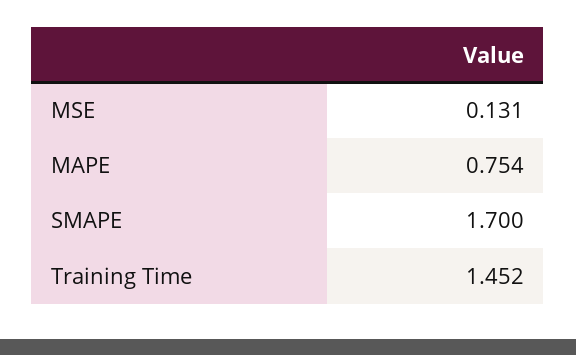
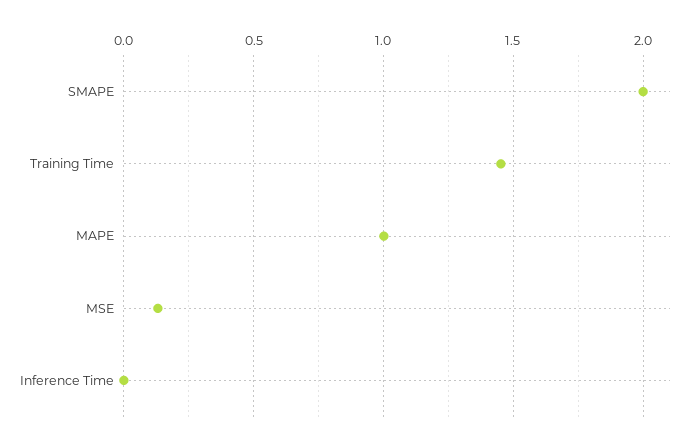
MAPE: 0.754 -> 1
SMAPE: 1.7 -> 2
Inference Time: none -> 0

